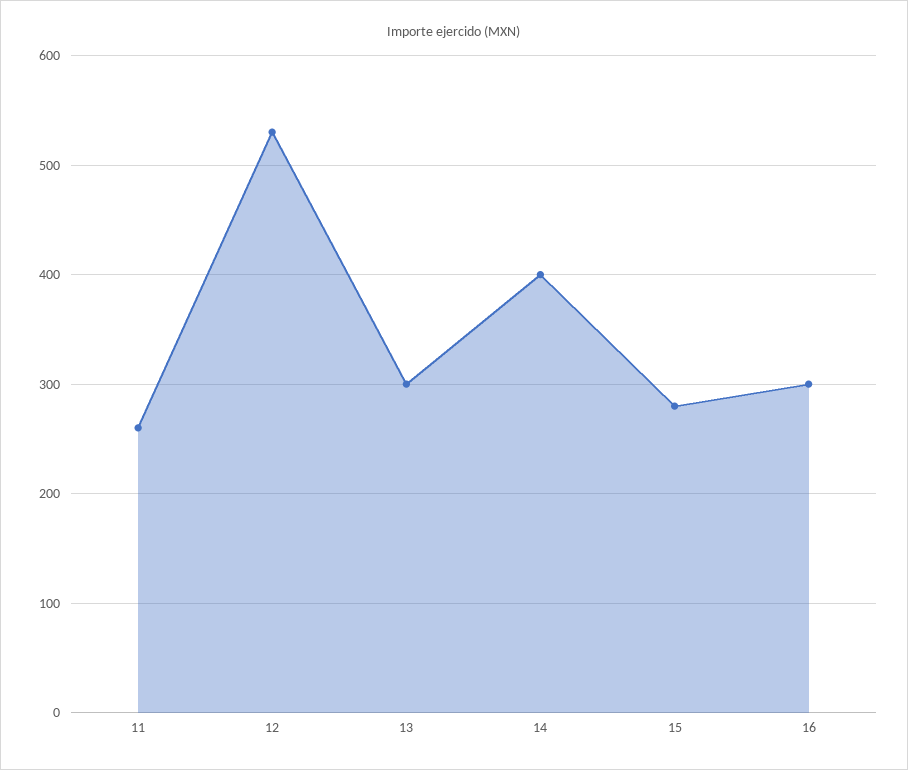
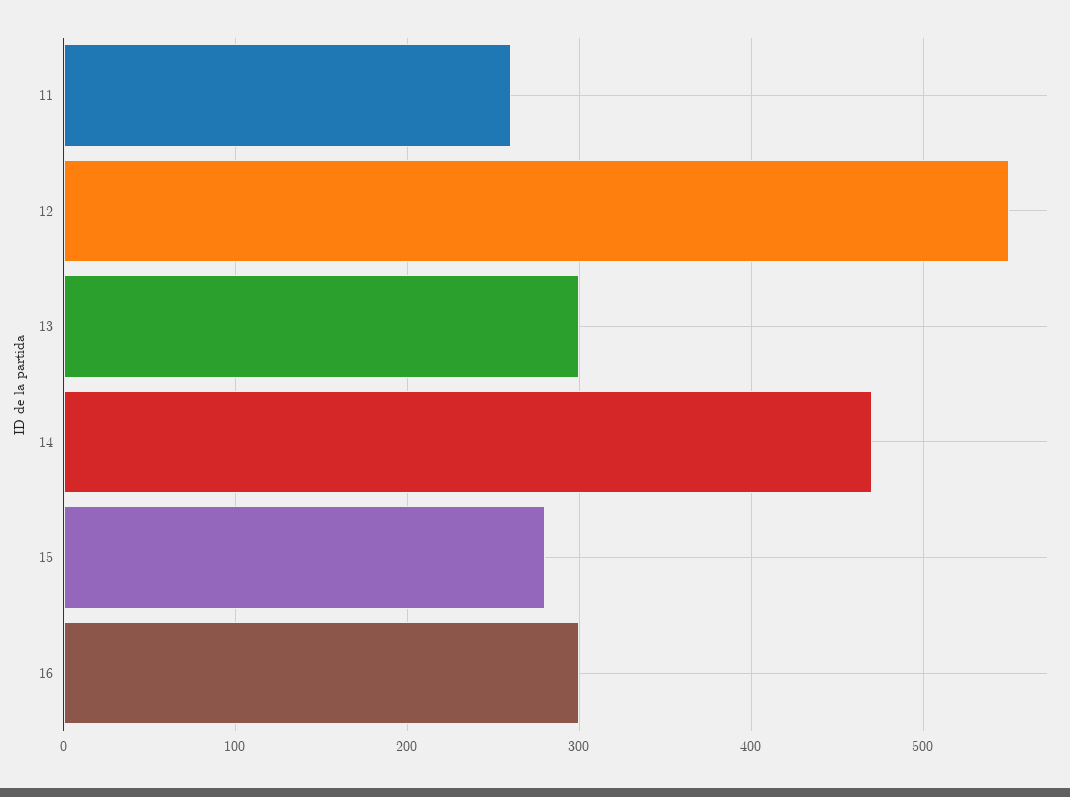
12: 530 -> 550
14: 400 -> 470

